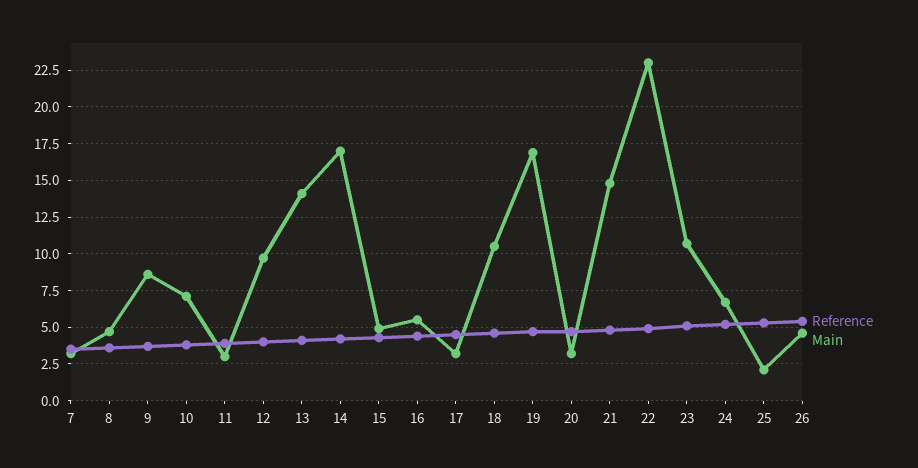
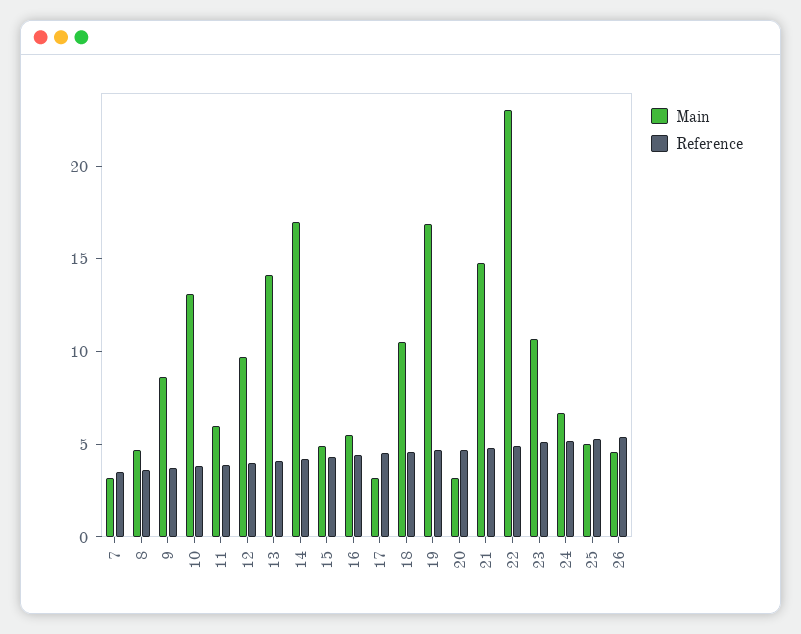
Main, 10: 7 -> 13
Main, 11: 3 -> 6
Main, 25: 2 -> 5

